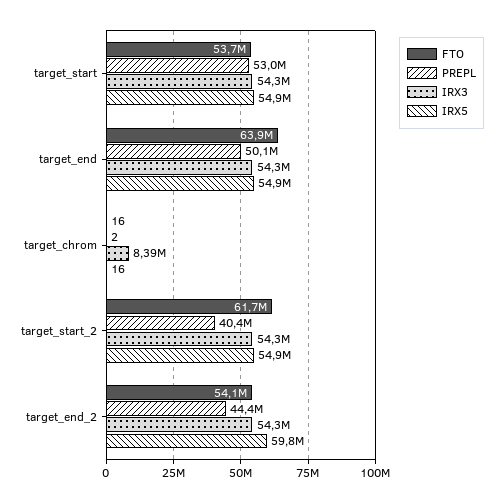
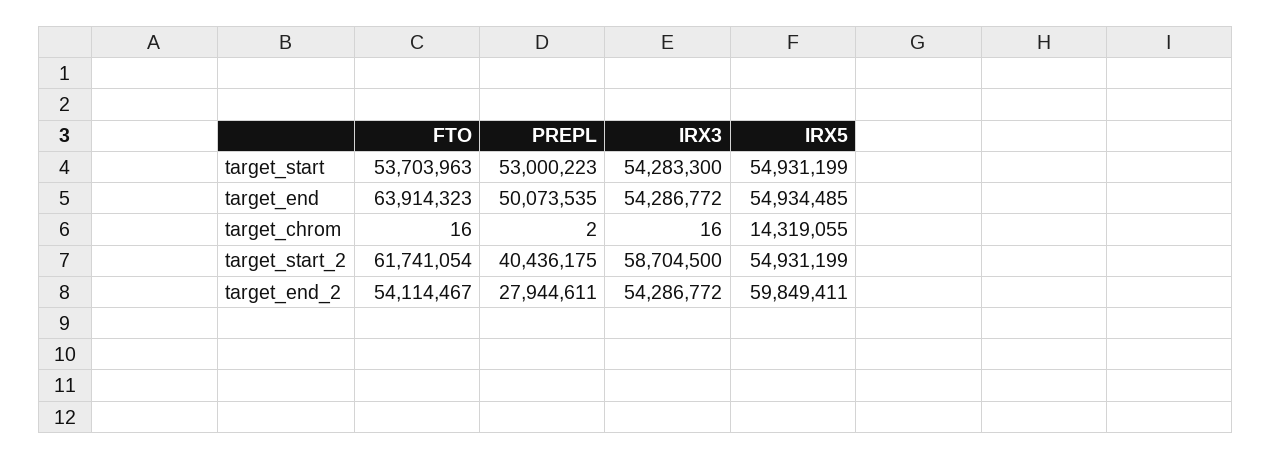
IRX3, target_chrom: 8390000 -> 16
IRX5, target_chrom: 16 -> 14319055
IRX3, target_start_2: 54300000 -> 58704500
PREPL, target_end_2: 44400000 -> 27944611

